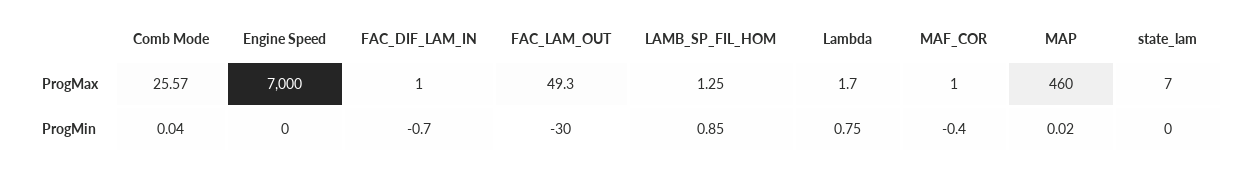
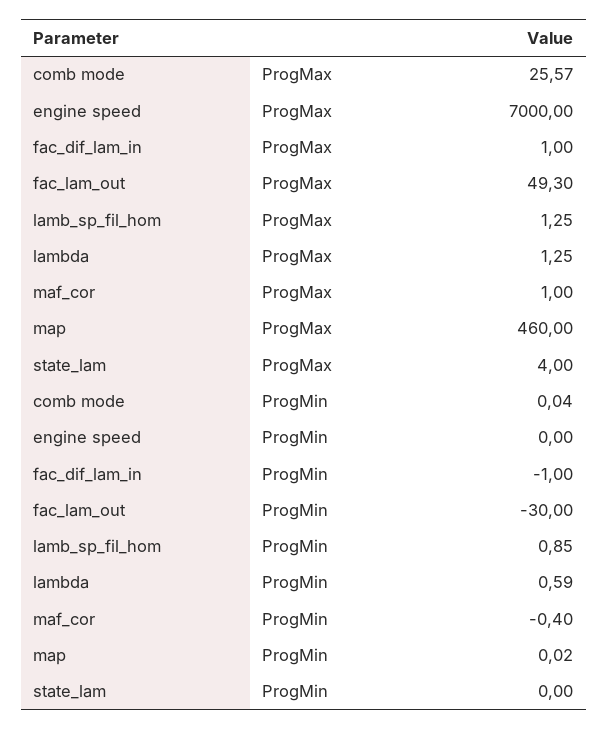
Lambda, ProgMax: 1.7 -> 1.25
state_lam, ProgMax: 7 -> 4
FAC_DIF_LAM_IN, ProgMin: -0.7 -> -1
Lambda, ProgMin: 0.75 -> 0.59

